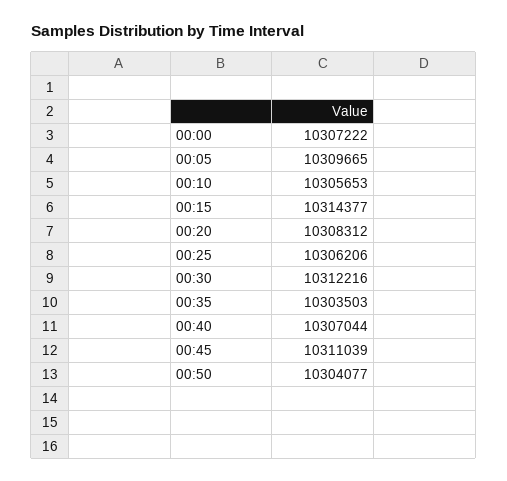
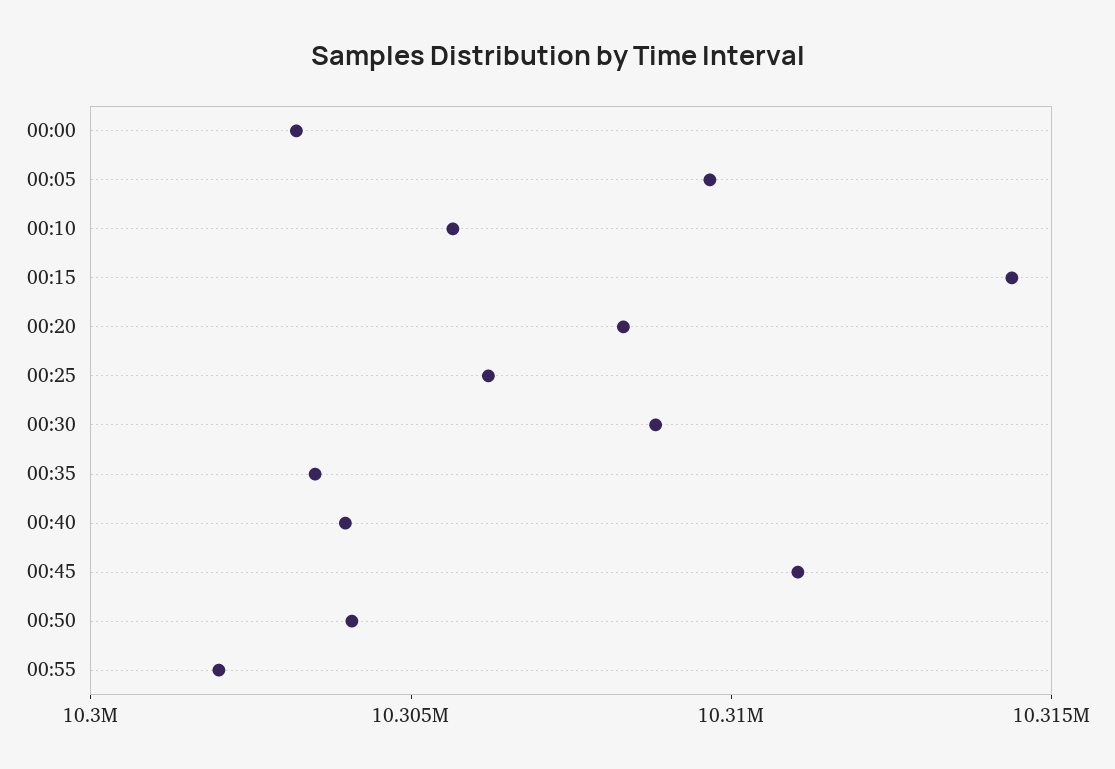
00:00: 10307222 -> 10303000
00:30: 10312216 -> 10309000
00:40: 10307044 -> 10304000
00:55: none -> 10302000

